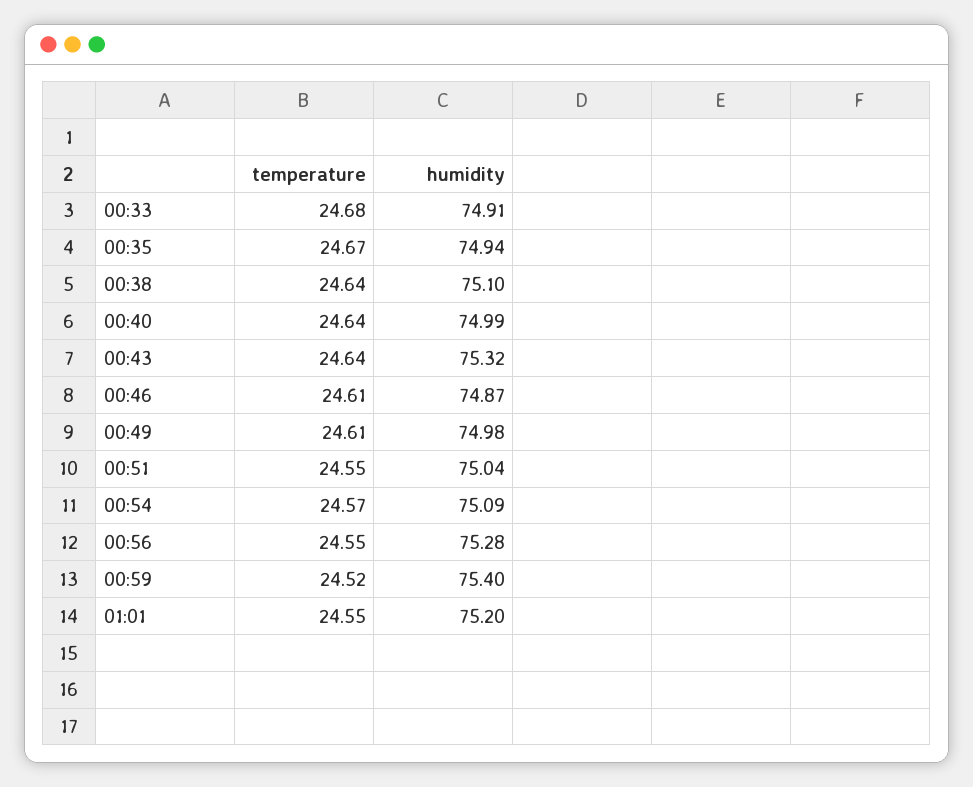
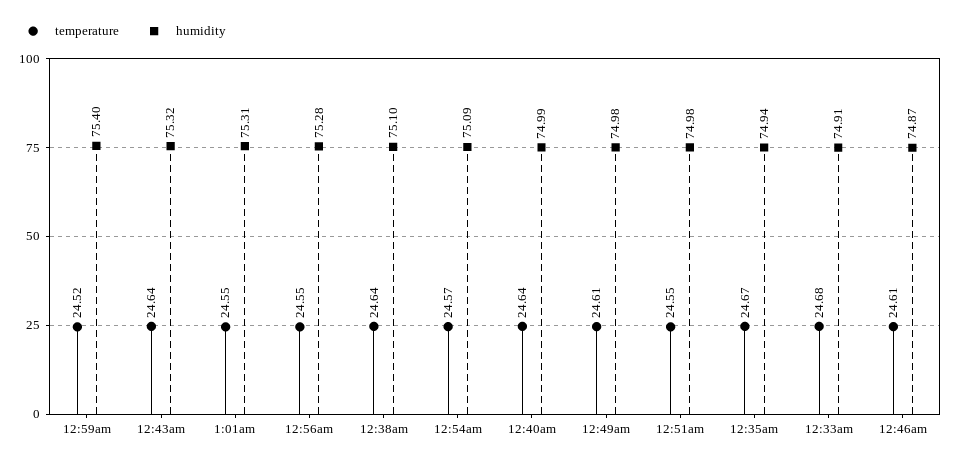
humidity, 00:51: 75.04 -> 74.98
humidity, 01:01: 75.2 -> 75.31

